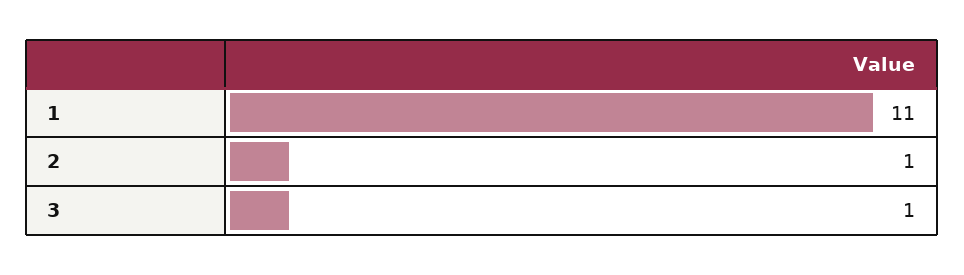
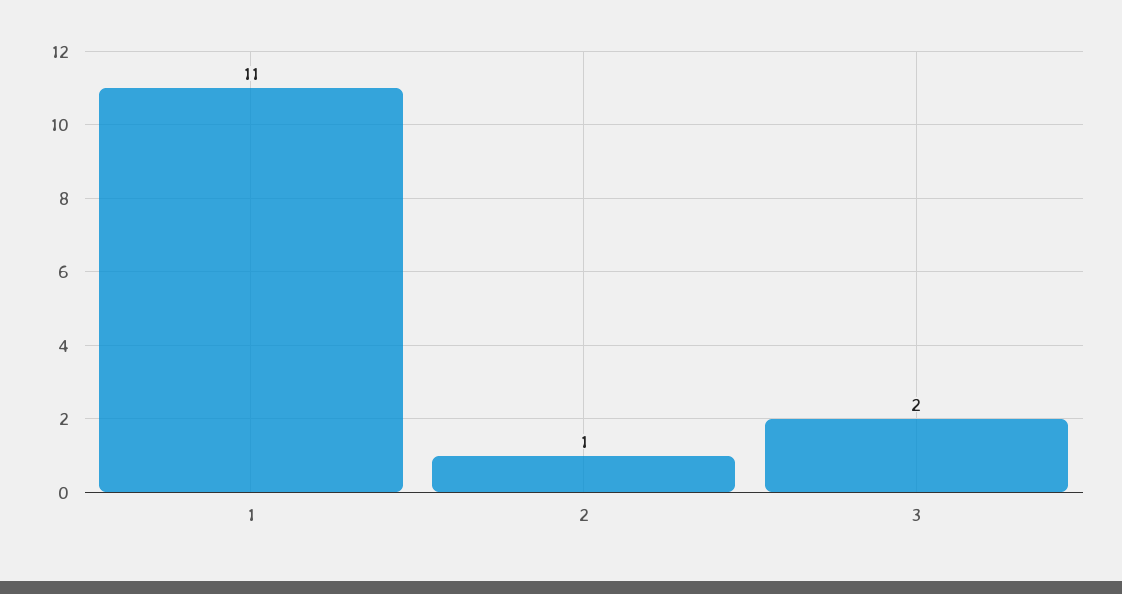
3: 1 -> 2

